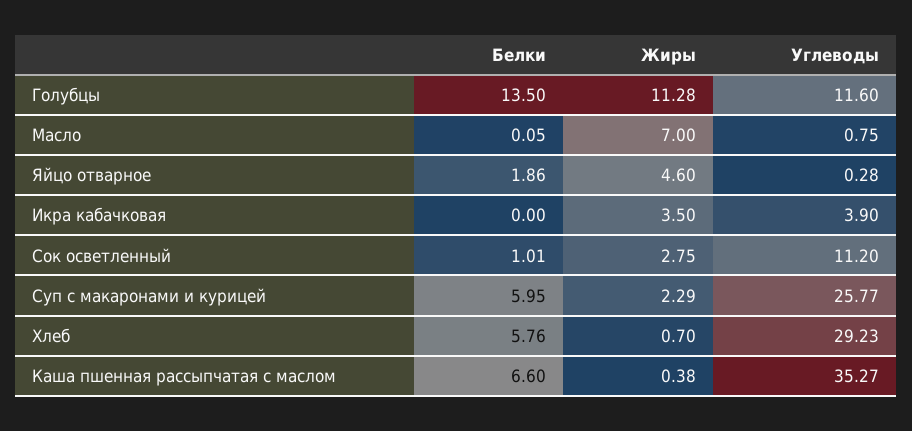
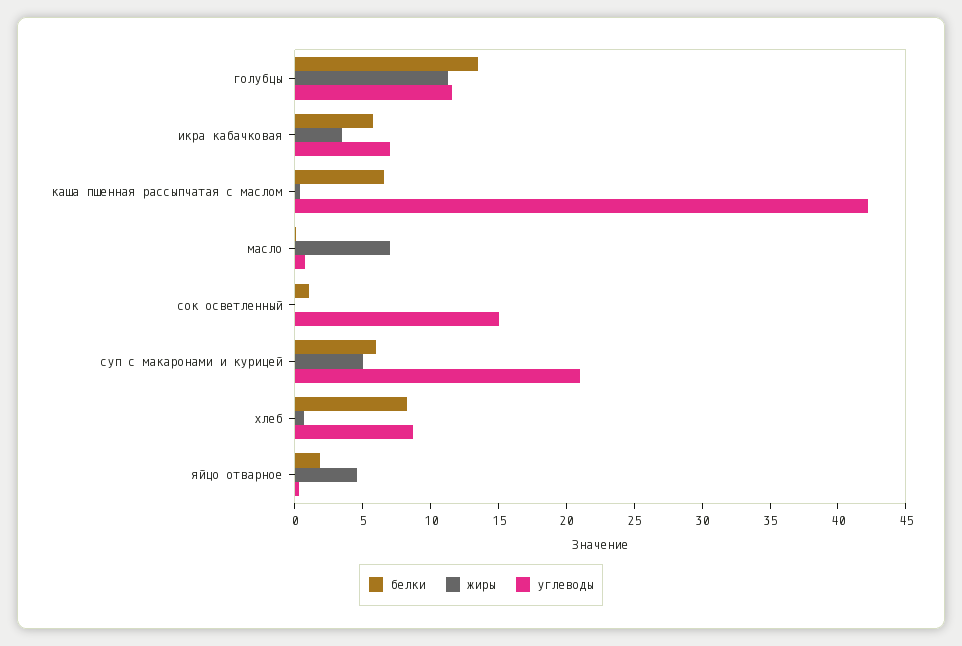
Белки, Икра кабачковая: 0 -> 6
Углеводы, Икра кабачковая: 3.9 -> 7
Жиры, Сок осветленный: 2.75 -> 0
Углеводы, Сок осветленный: 11.2 -> 15
Жиры, Суп с макаронами и курицей: 2.29 -> 5
Углеводы, Суп с макаронами и курицей: 25.77 -> 21
Белки, Хлеб: 5.76 -> 8
Углеводы, Хлеб: 29.23 -> 9
Углеводы, Каша пшенная рассыпчатая с маслом: 35.27 -> 42

